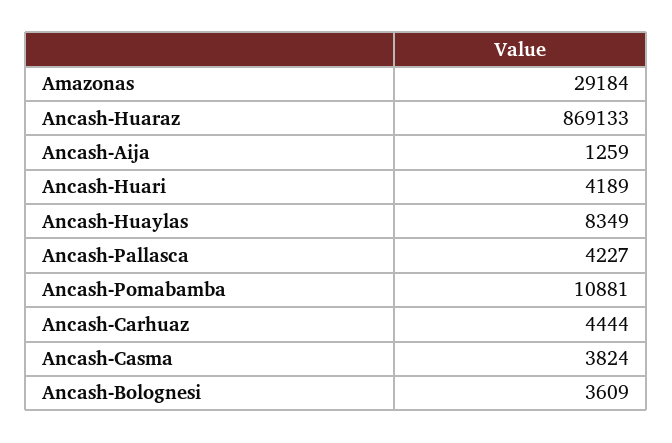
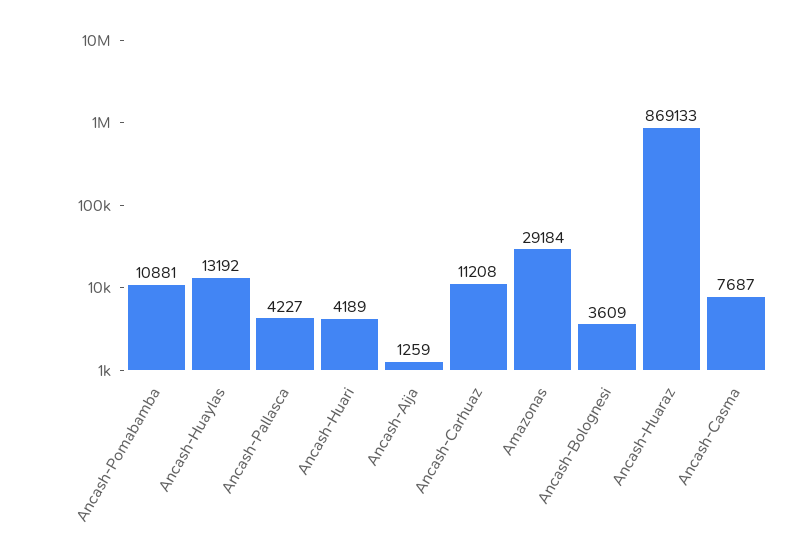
Ancash-Huaylas: 8349 -> 13192
Ancash-Carhuaz: 4444 -> 11208
Ancash-Casma: 3824 -> 7687

